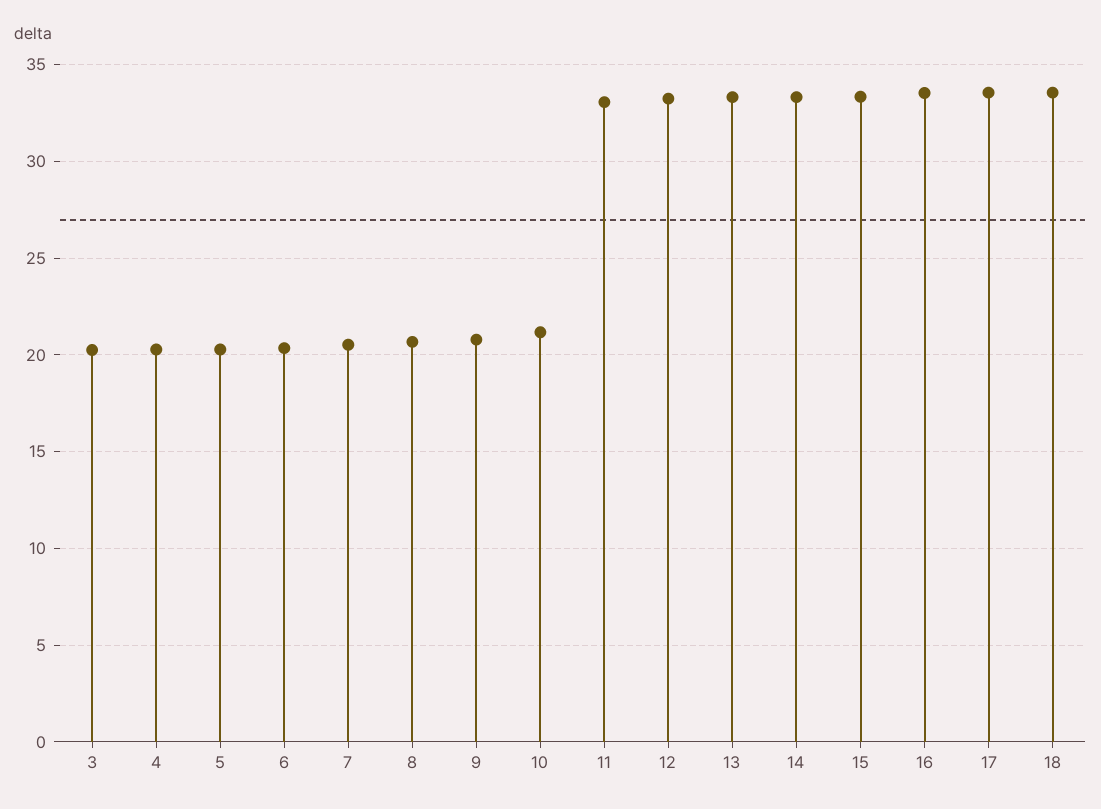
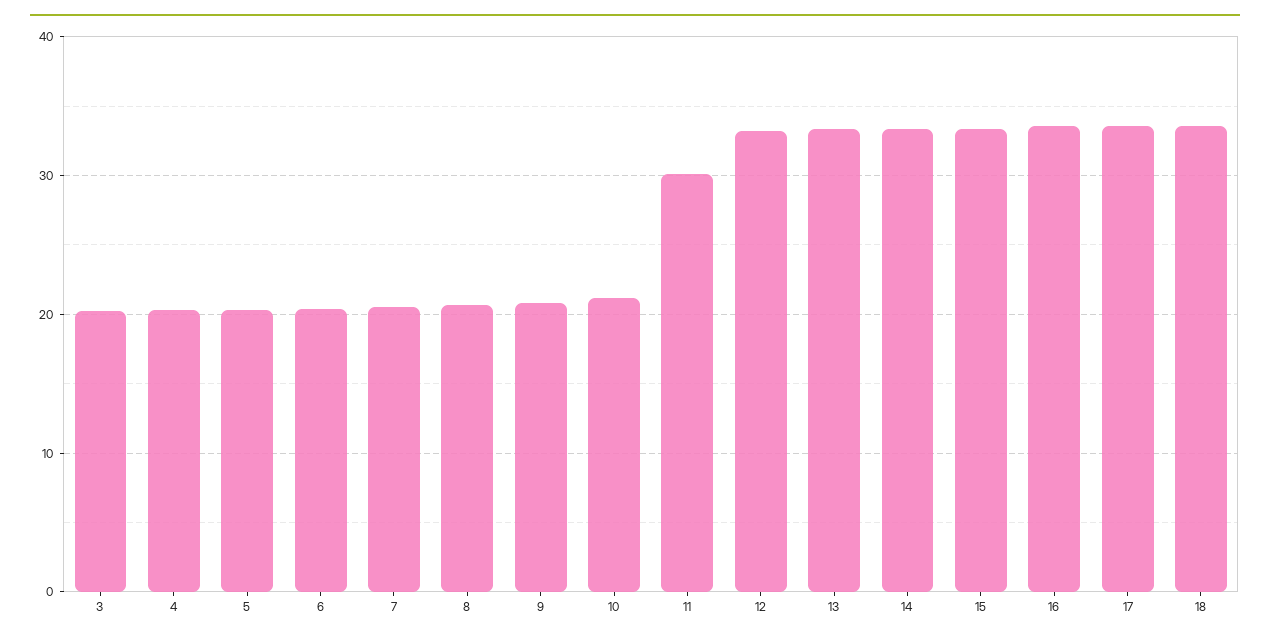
11: 33 -> 30

